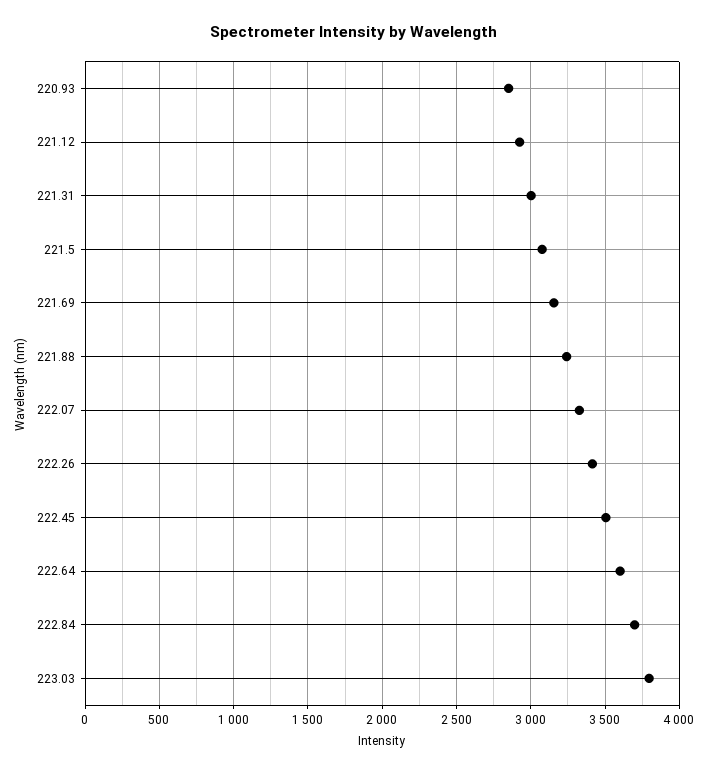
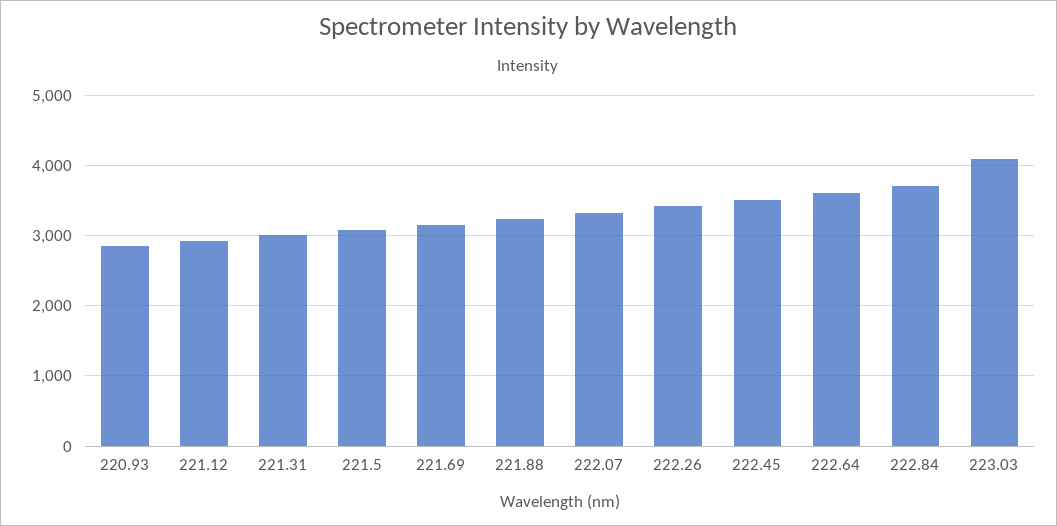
223.03: 3800 -> 4100

